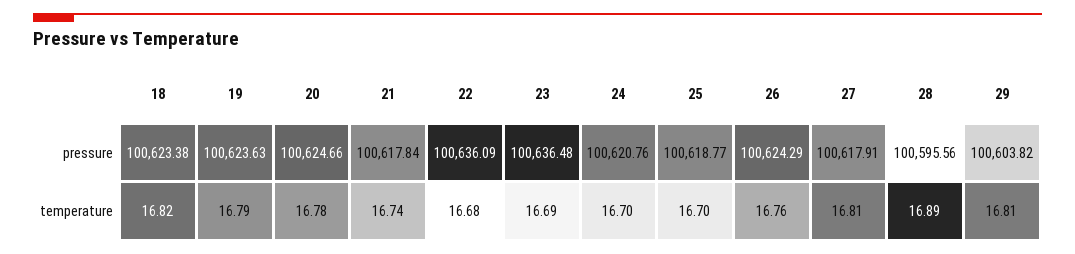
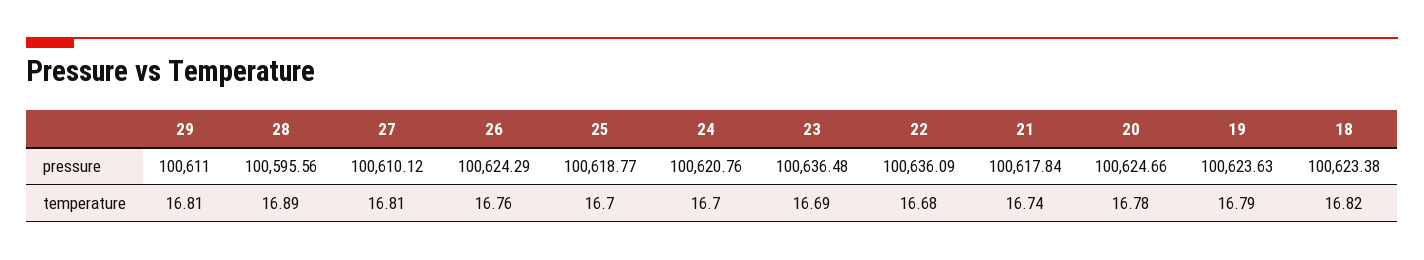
27, pressure: 100617.91 -> 100610.12
29, pressure: 100603.82 -> 100611

